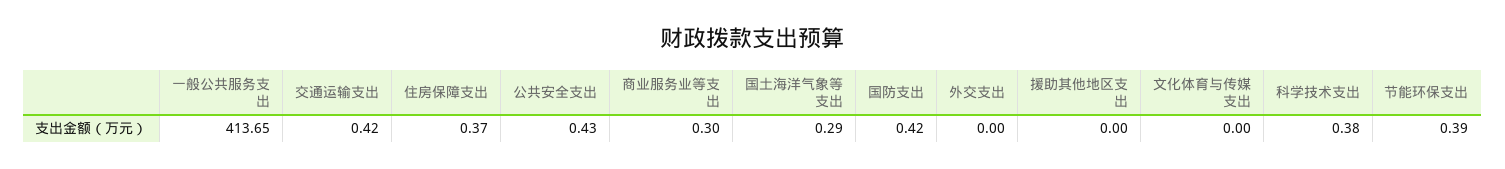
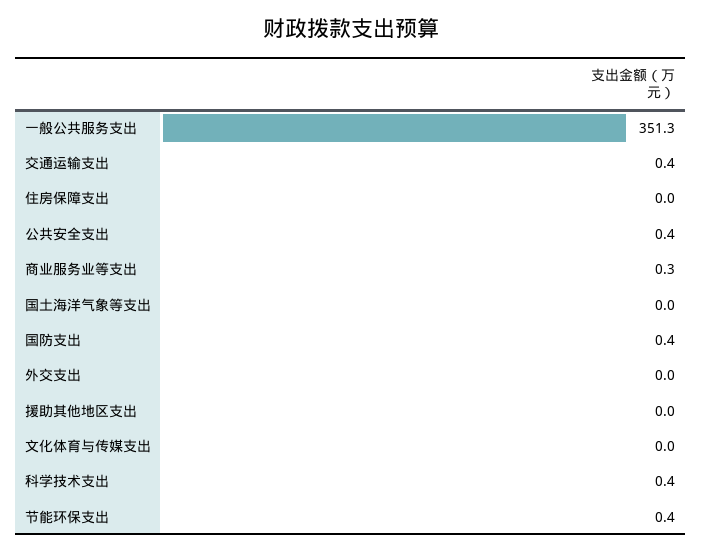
一般公共服务支出: 413.65 -> 351.3
住房保障支出: 0.37 -> 0
国土海洋气象等支出: 0.29 -> 0

